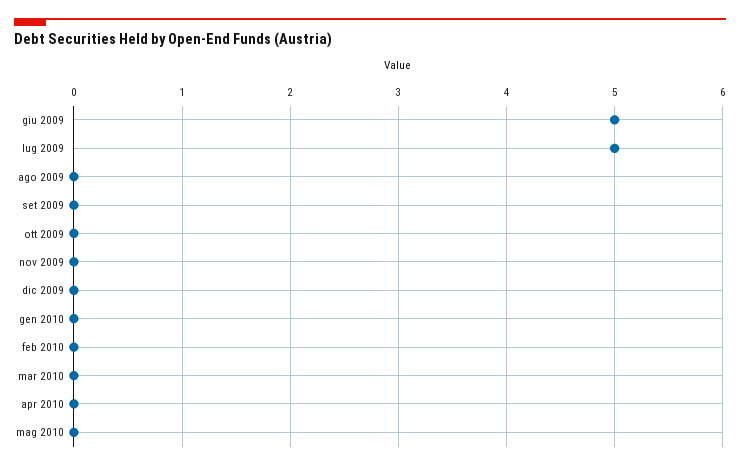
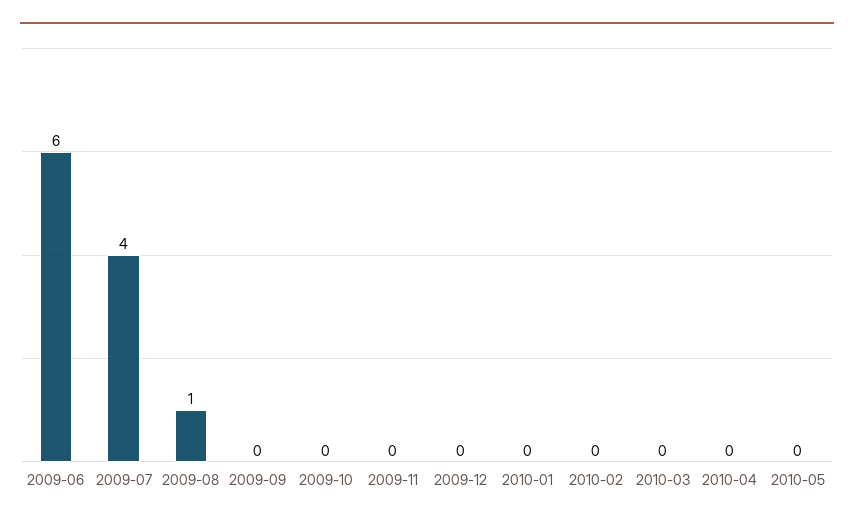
giu 2009: 5 -> 6
lug 2009: 5 -> 4
ago 2009: 0 -> 1

